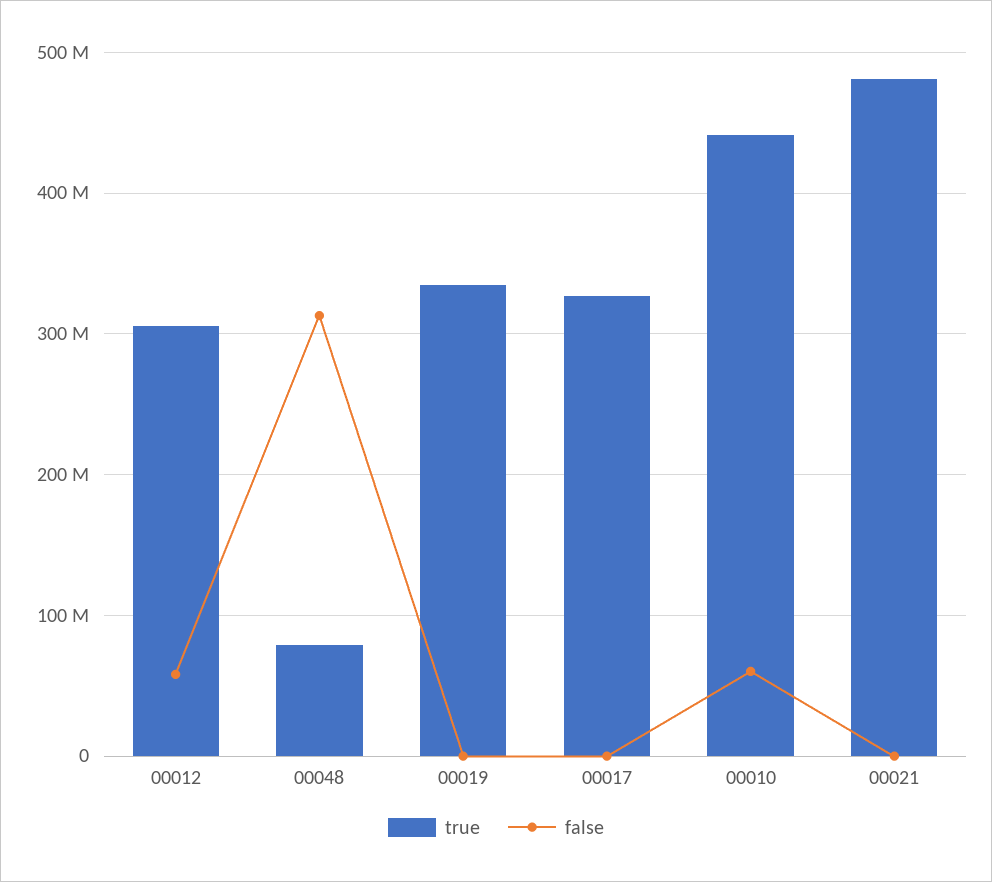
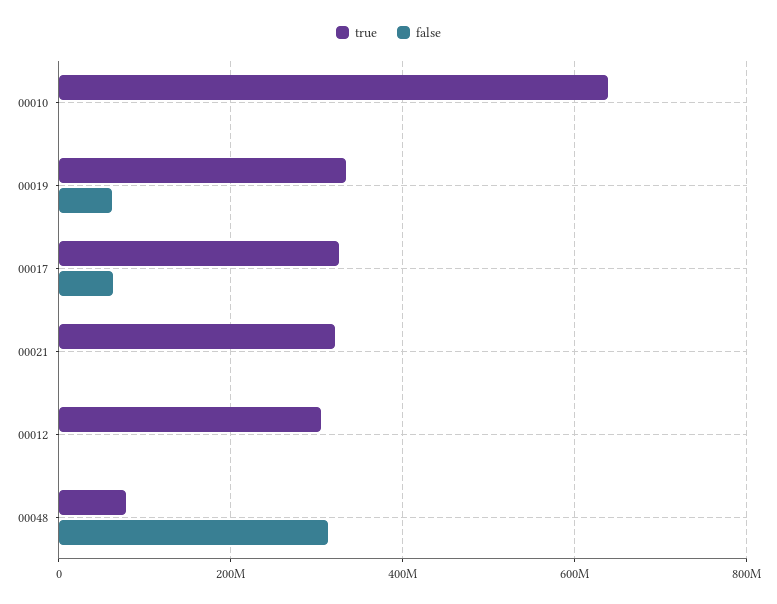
false, 00012: 60000000 -> 0
false, 00019: 0 -> 60000000
false, 00017: 0 -> 60000000
true, 00010: 440000000 -> 640000000
false, 00010: 60000000 -> 0
true, 00021: 480000000 -> 320000000

